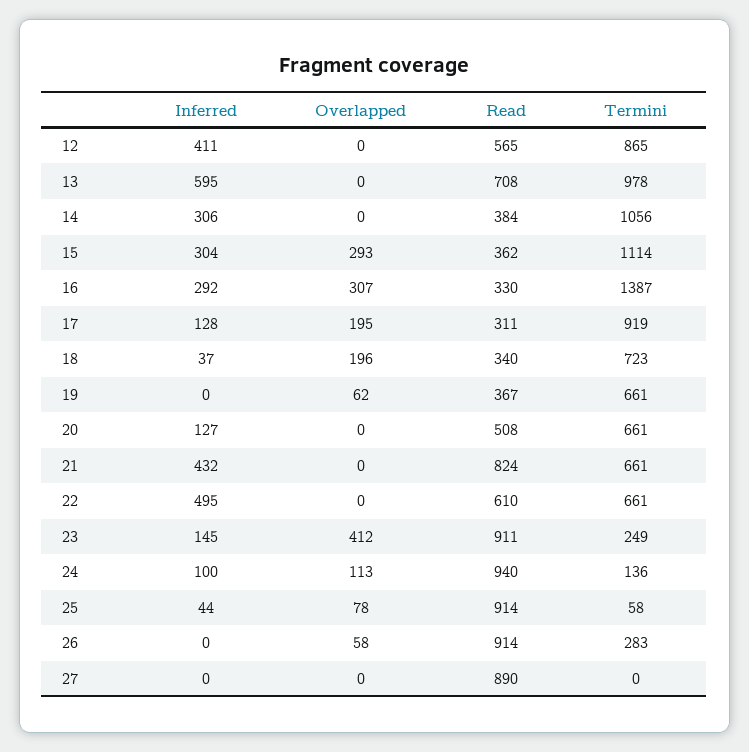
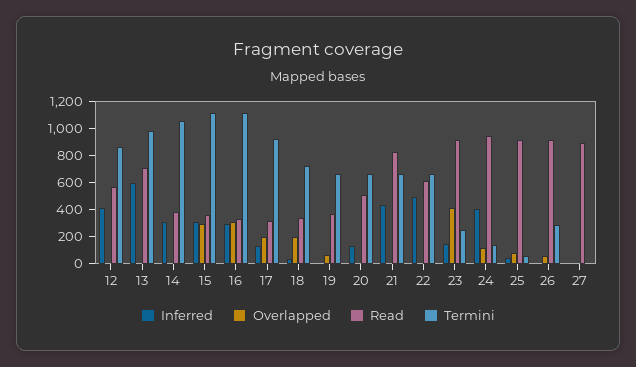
Termini, 16: 1387 -> 1100
Inferred, 24: 100 -> 400

